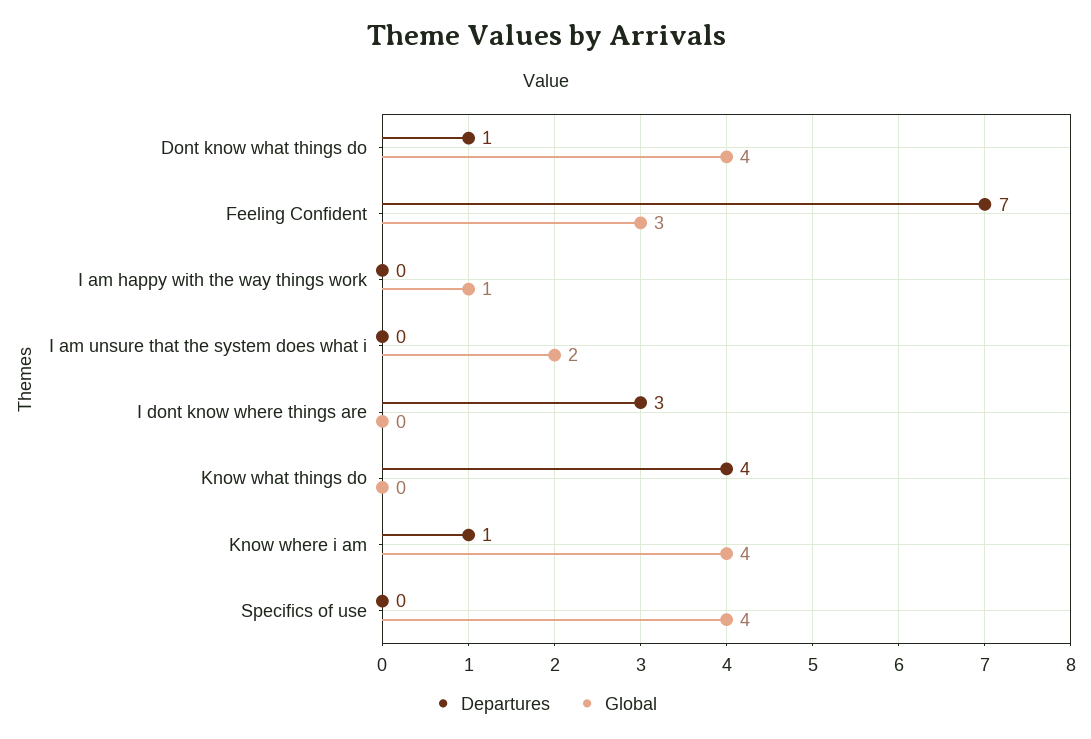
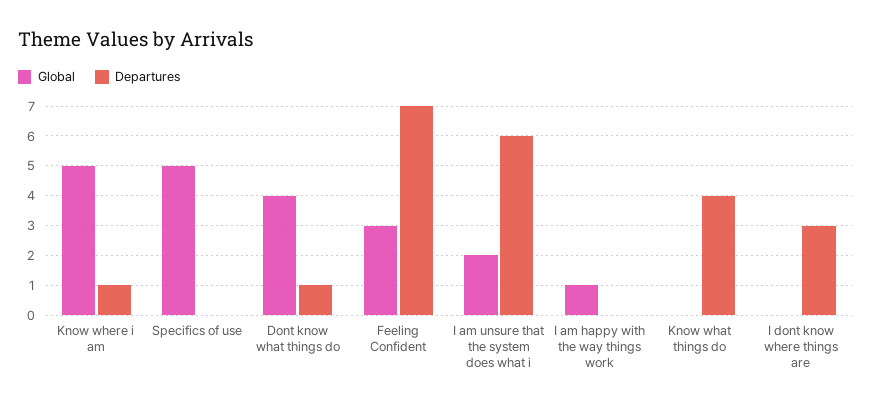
Departures, I am unsure that the system does what i: 0 -> 6
Global, Know where i am: 4 -> 5
Global, Specifics of use: 4 -> 5

